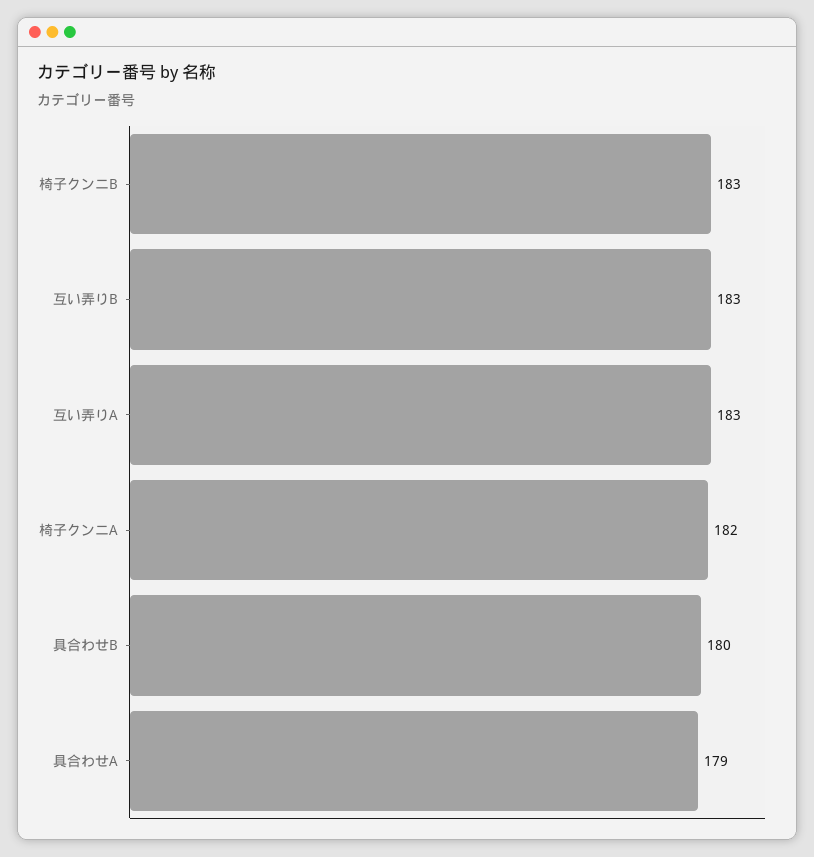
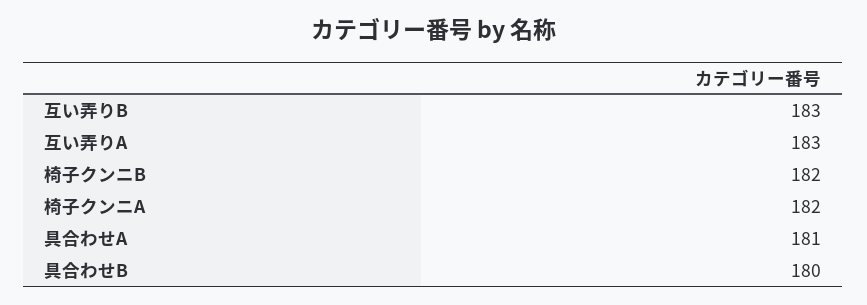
椅子クンニB: 183 -> 182
具合わせA: 179 -> 181

